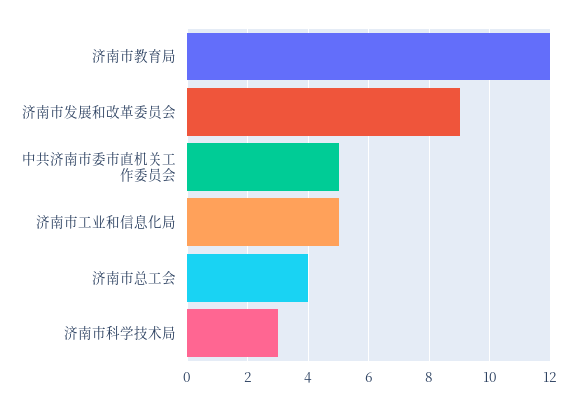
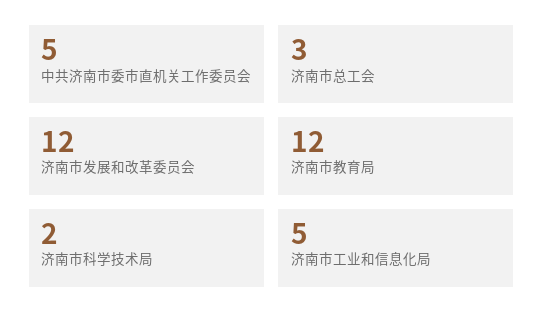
济南市发展和改革委员会: 9 -> 12
济南市总工会: 4 -> 3
济南市科学技术局: 3 -> 2

